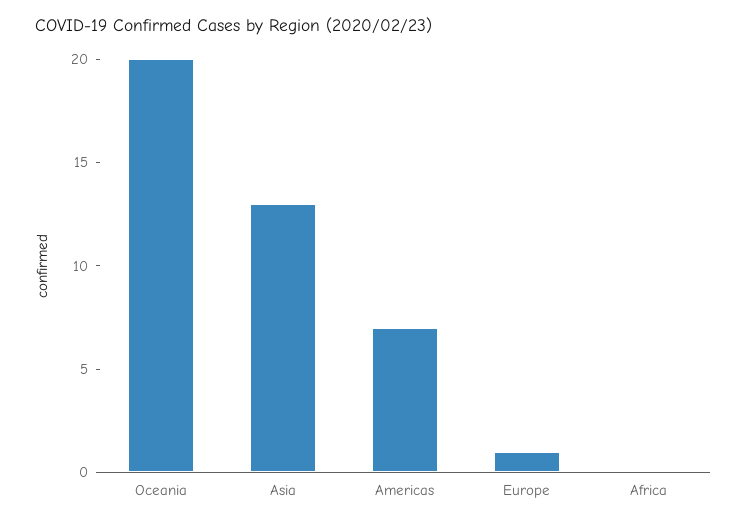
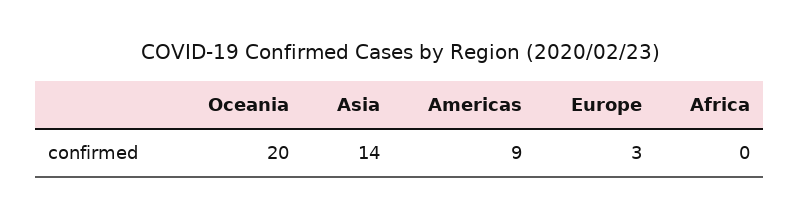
Asia: 13 -> 14
Americas: 7 -> 9
Europe: 1 -> 3

